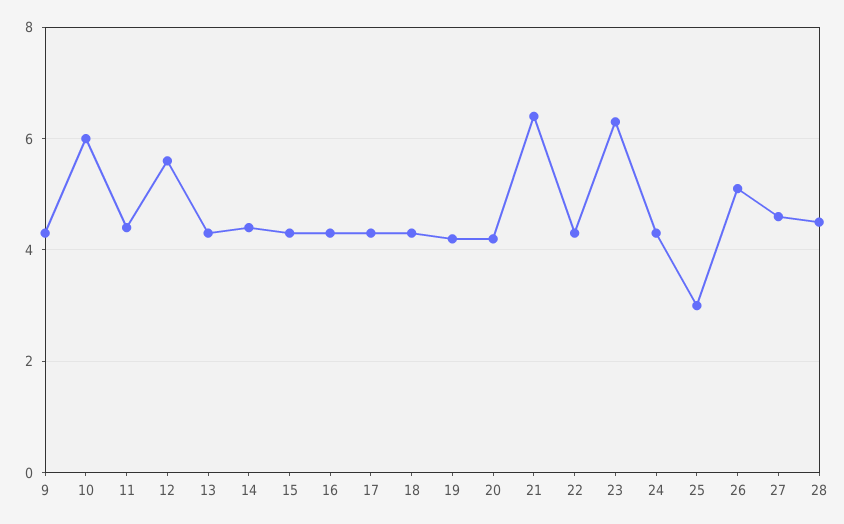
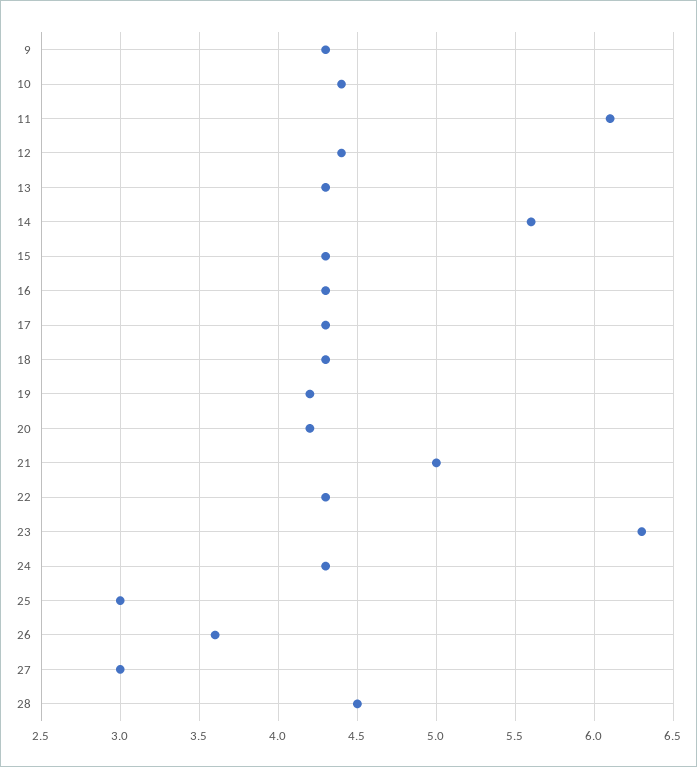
10: 6 -> 4.4
11: 4.5 -> 6.1
12: 5.5 -> 4.4
14: 4.5 -> 5.6
21: 6.5 -> 5
26: 5 -> 3.6
27: 4.5 -> 3

